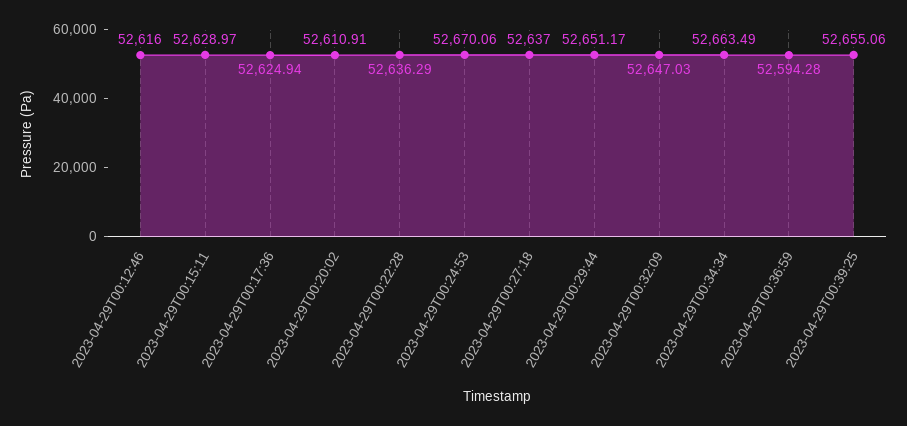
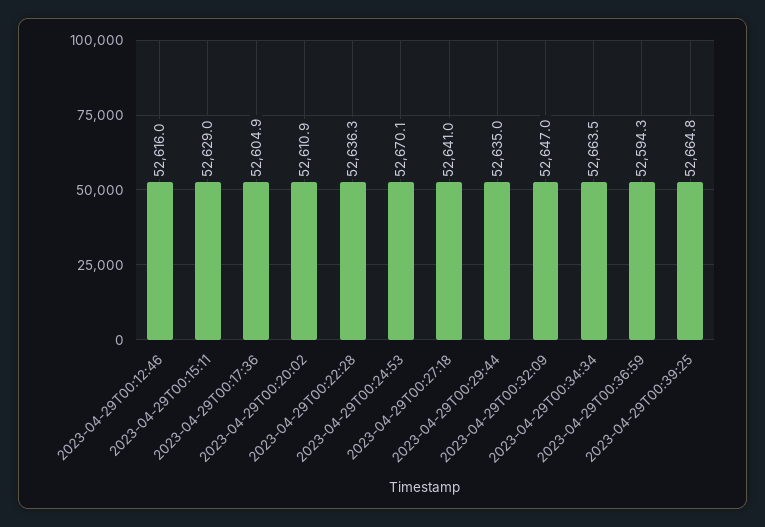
2023-04-29T00:17:36: 52624.94 -> 52604.9
2023-04-29T00:27:18: 52637 -> 52641
2023-04-29T00:29:44: 52651.17 -> 52635
2023-04-29T00:39:25: 52655.06 -> 52664.8

